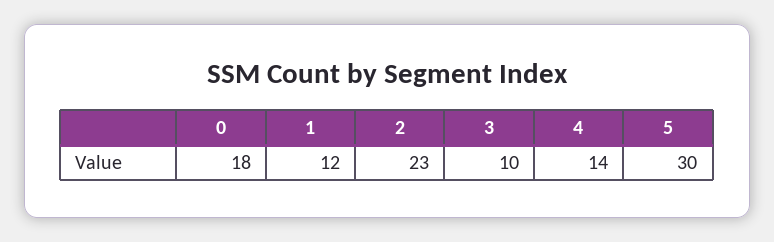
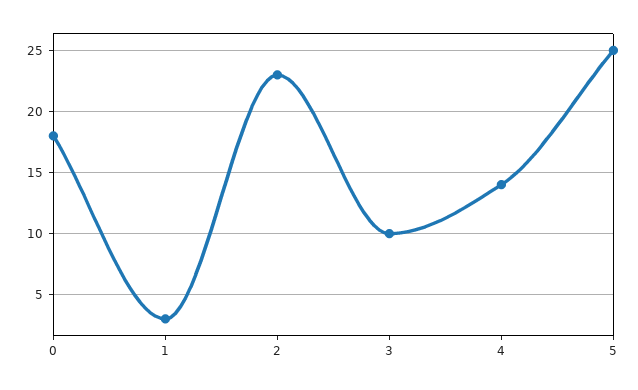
1: 12 -> 3
5: 30 -> 25

